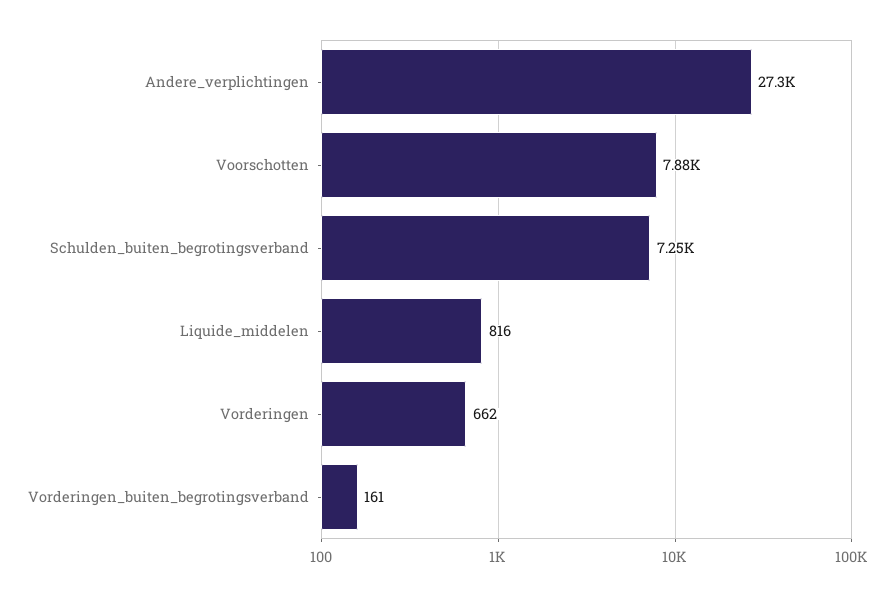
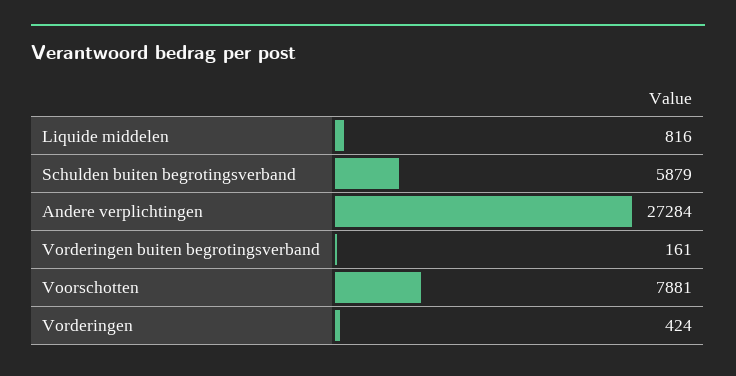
Schulden_buiten_begrotingsverband: 7250 -> 5879
Vorderingen: 662 -> 424

